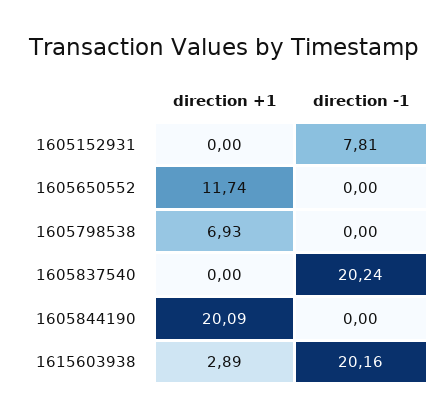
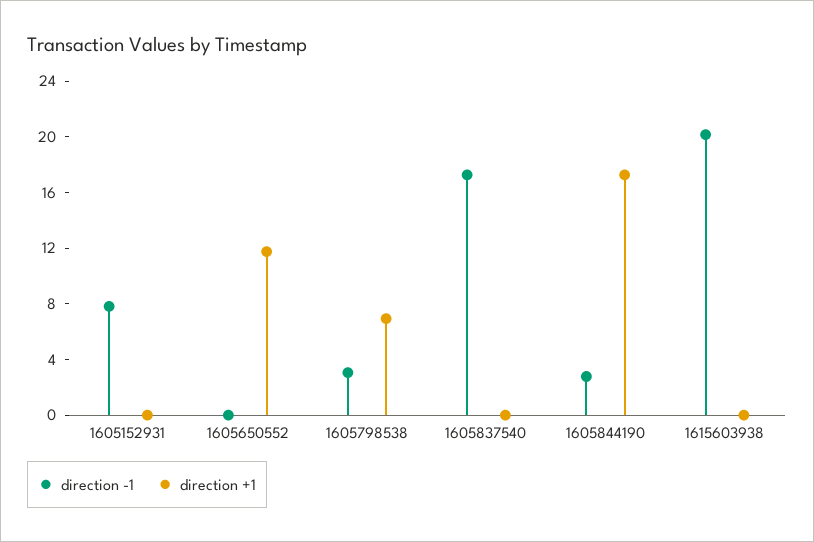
direction -1, 1605798538: 0 -> 3
direction -1, 1605837540: 20.24 -> 17
direction +1, 1605844190: 20.09 -> 17
direction -1, 1605844190: 0 -> 3
direction +1, 1615603938: 2.89 -> 0

